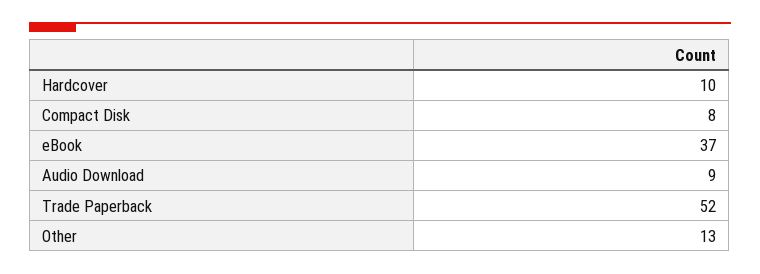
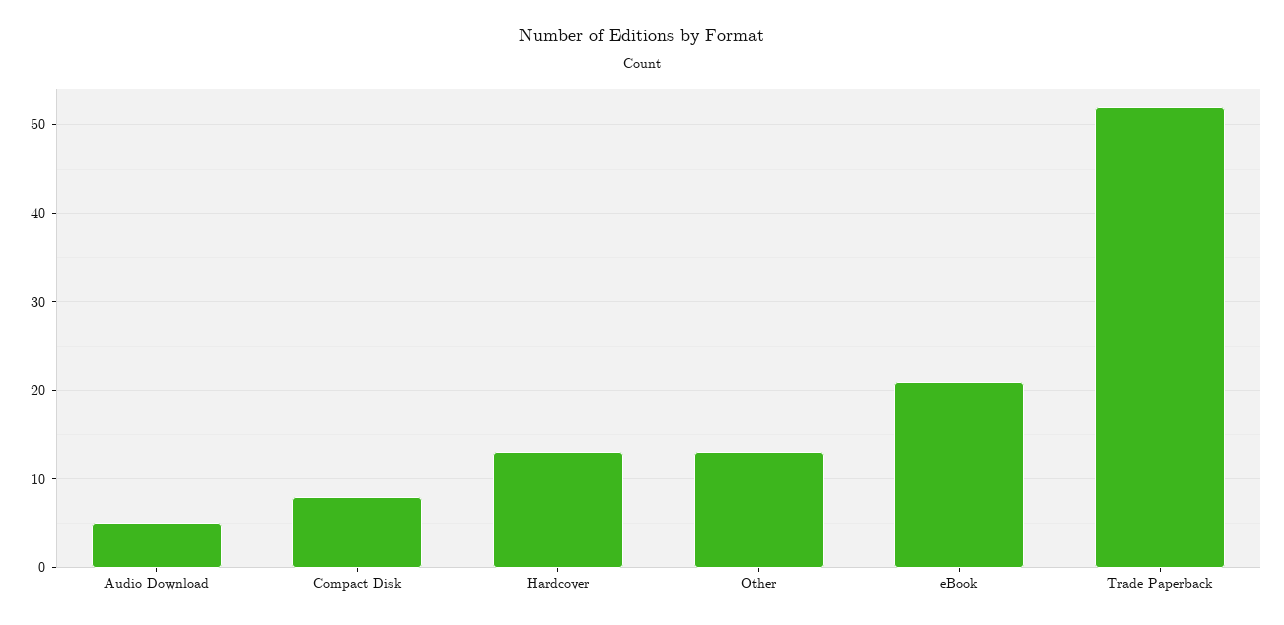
Hardcover: 10 -> 13
eBook: 37 -> 21
Audio Download: 9 -> 5

